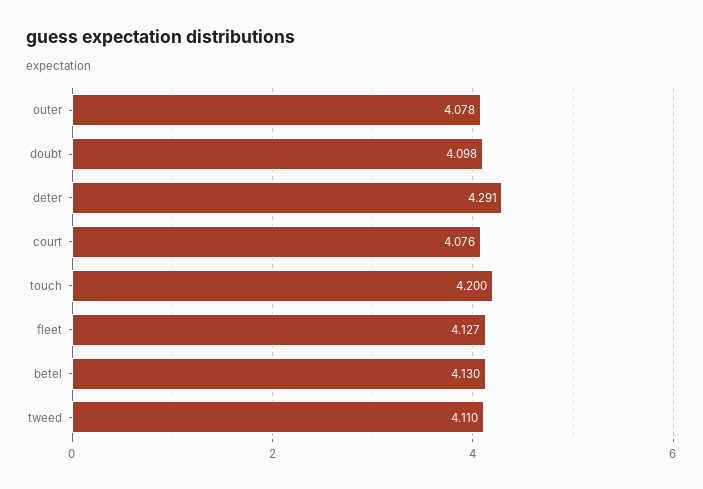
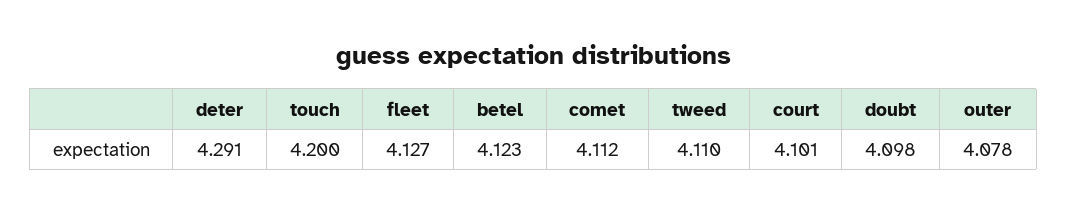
court: 4.076 -> 4.101
betel: 4.13 -> 4.123
comet: none -> 4.112

